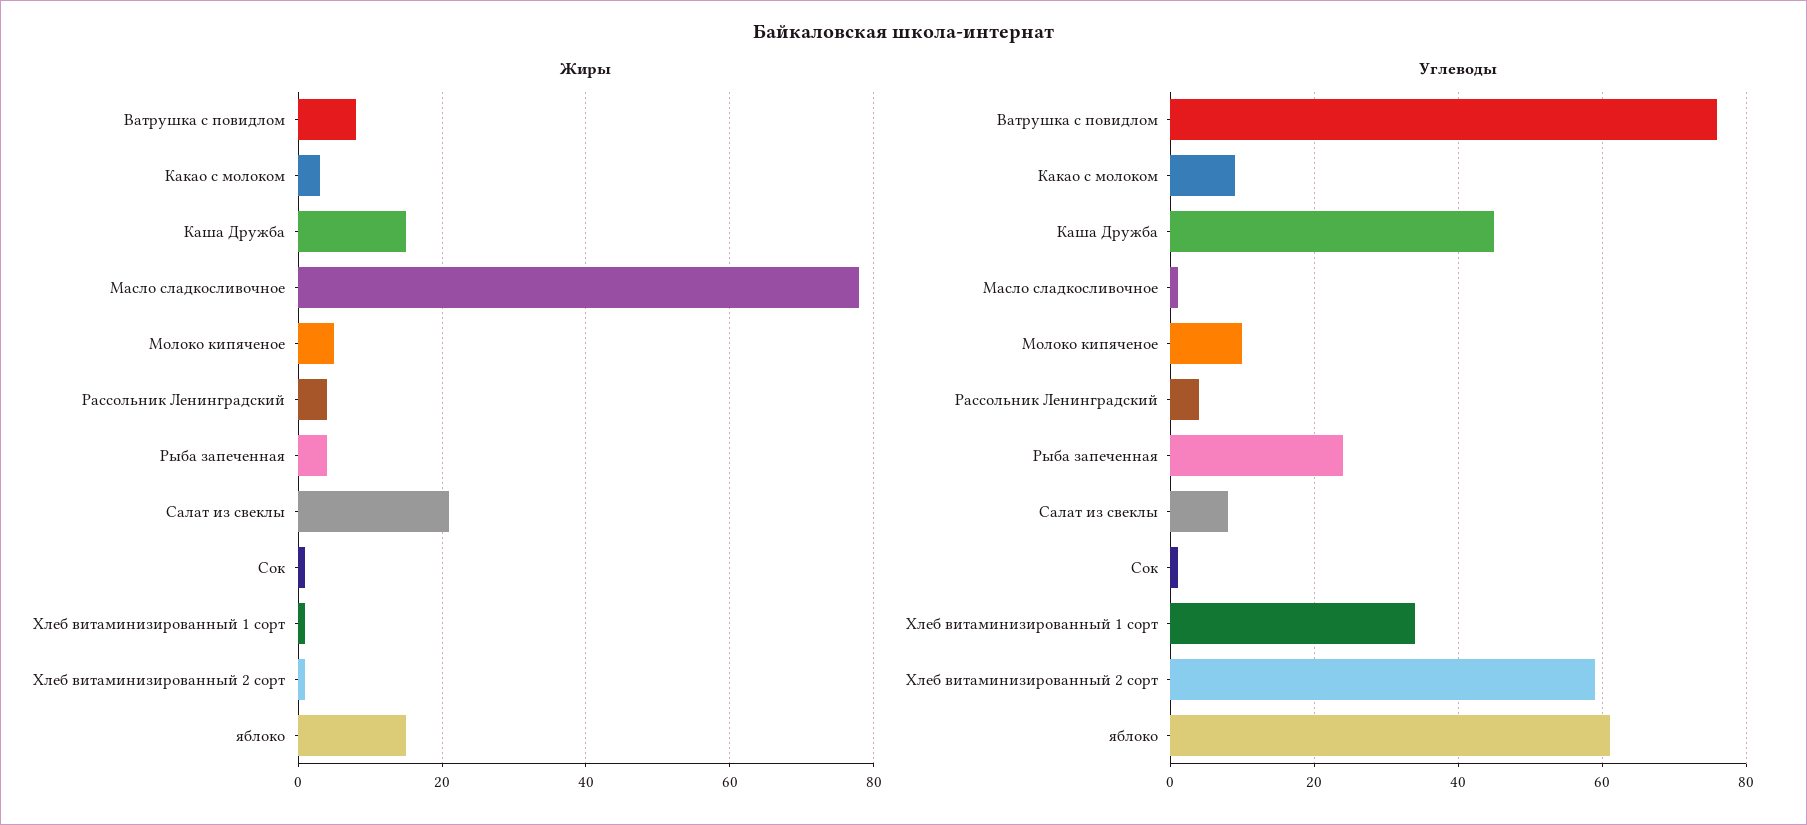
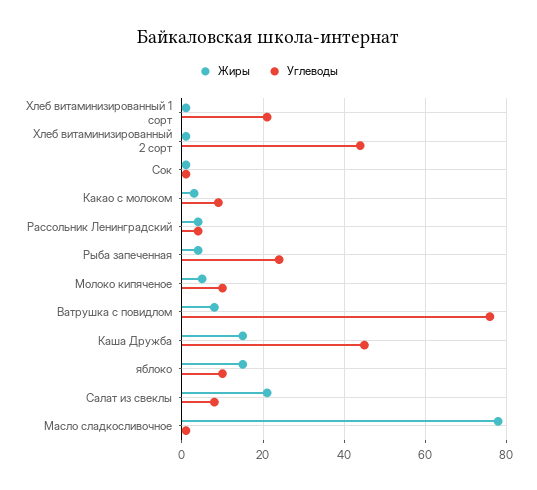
Углеводы, Хлеб витаминизированный 1 сорт: 35 -> 20
Углеводы, Хлеб витаминизированный 2 сорт: 60 -> 45
Углеводы, яблоко: 60 -> 10

